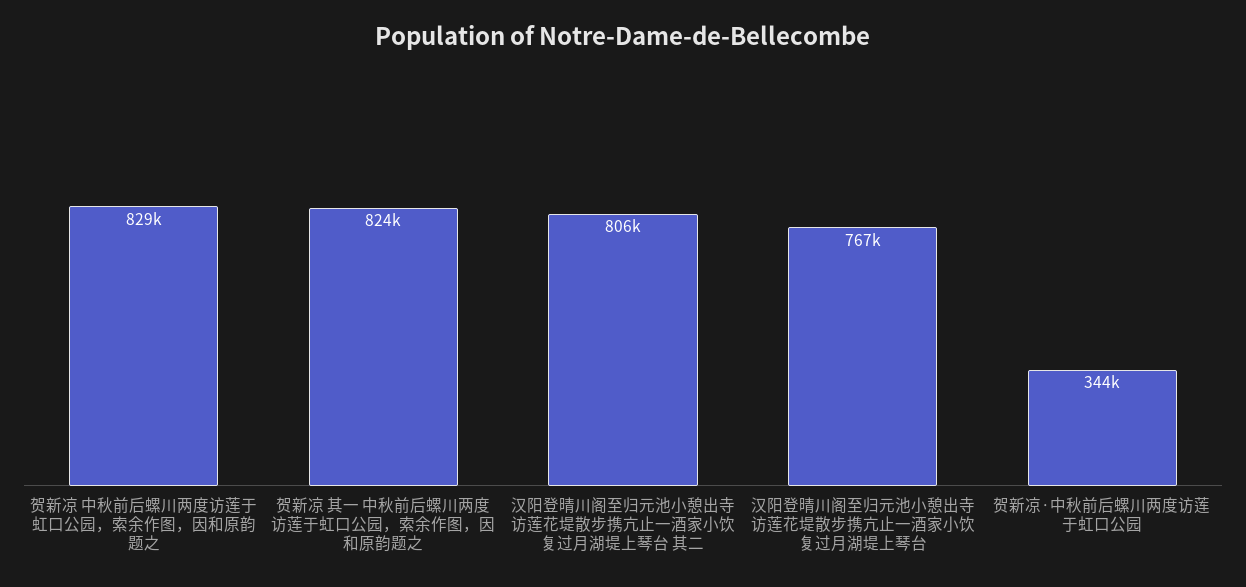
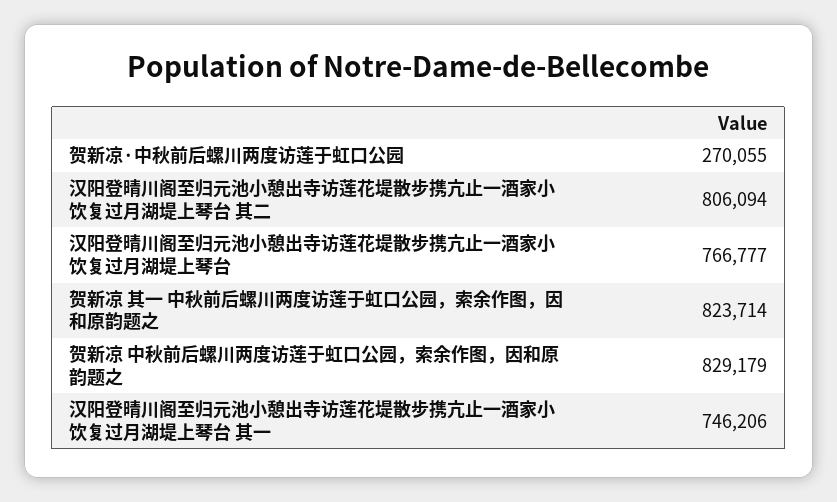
贺新凉·中秋前后螺川两度访莲于虹口公园: 344000 -> 270055
汉阳登晴川阁至归元池小憩出寺访莲花堤散步携亢止一酒家小饮复过月湖堤上琴台 其一: none -> 746206

